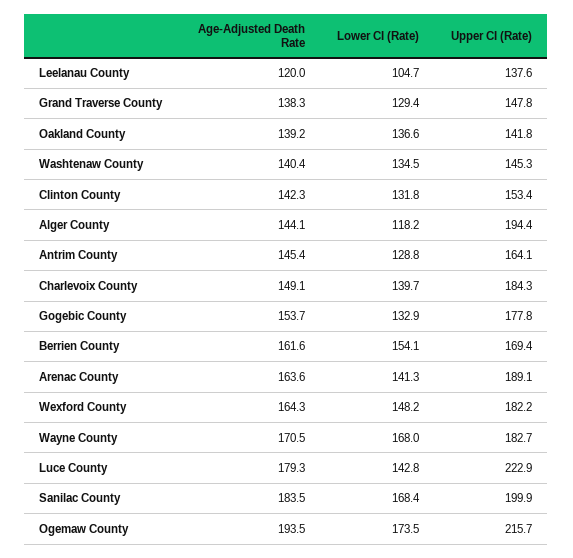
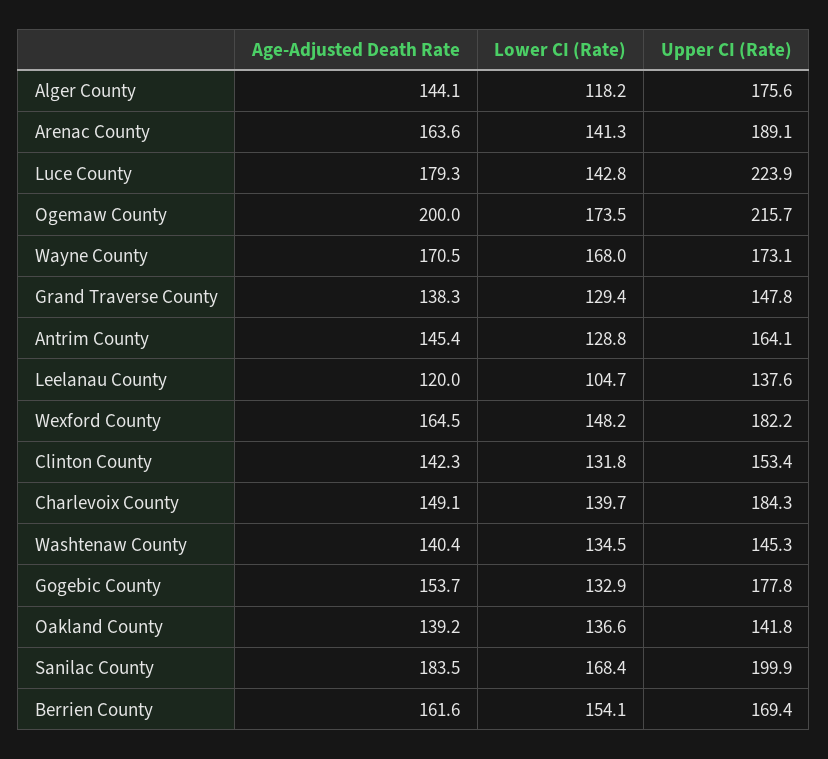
Upper CI (Rate), Alger County: 194.4 -> 175.6
Age-Adjusted Death Rate, Wexford County: 164.3 -> 164.5
Upper CI (Rate), Wayne County: 182.7 -> 173.1
Upper CI (Rate), Luce County: 222.9 -> 223.9
Age-Adjusted Death Rate, Ogemaw County: 193.5 -> 200

